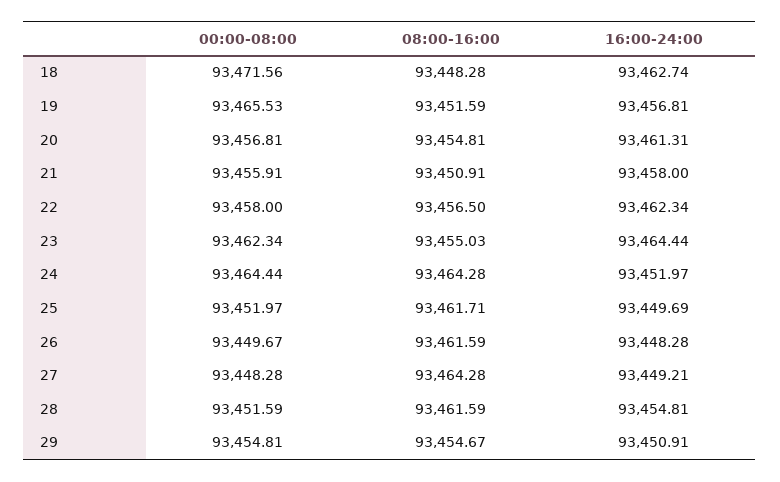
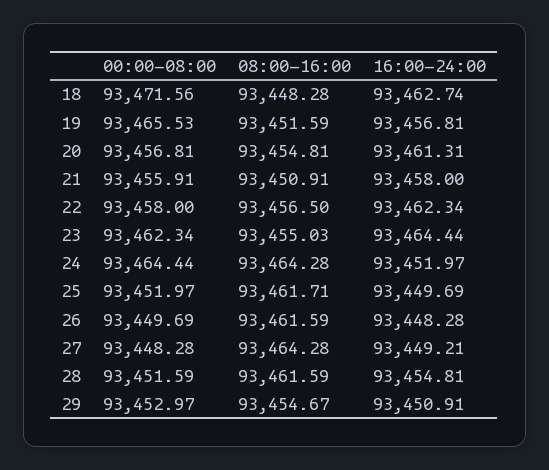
00:00-08:00, 26: 93449.67 -> 93449.69
00:00-08:00, 29: 93454.81 -> 93452.97

